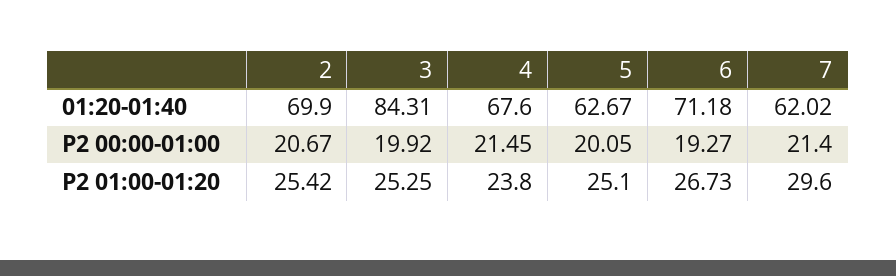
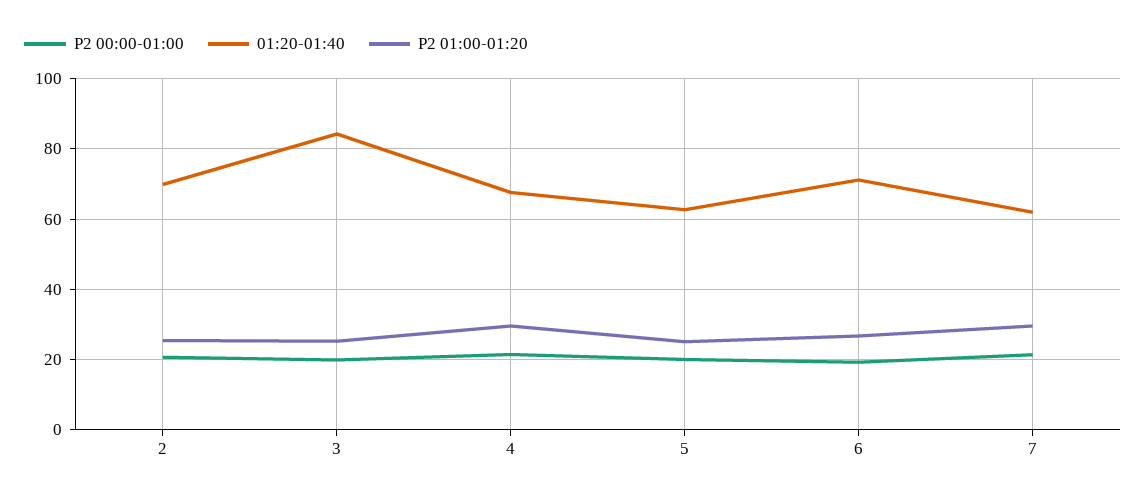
P2 01:00-01:20, 4: 23.8 -> 30

